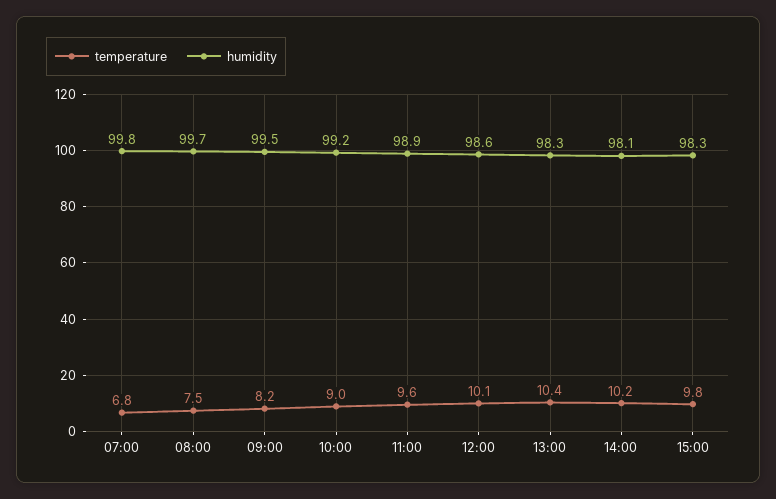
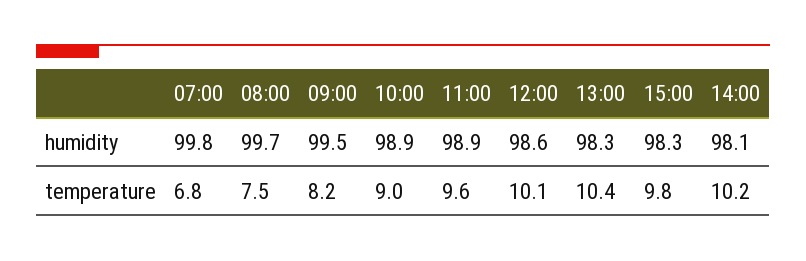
humidity, 10:00: 99.2 -> 98.9

